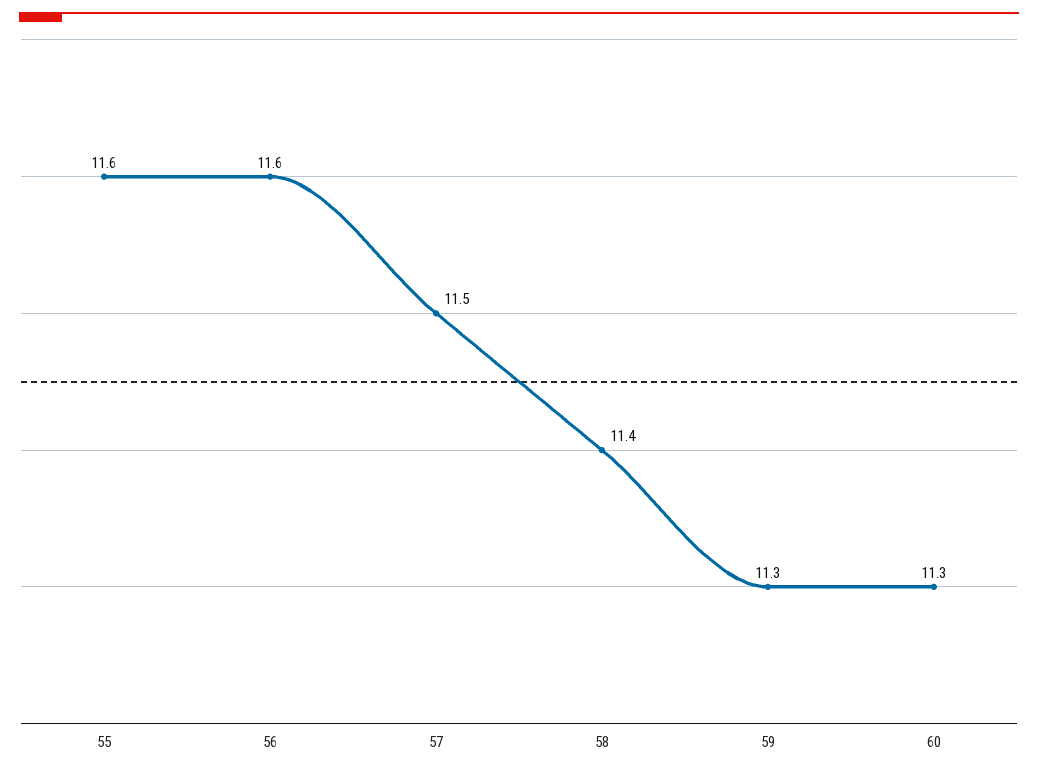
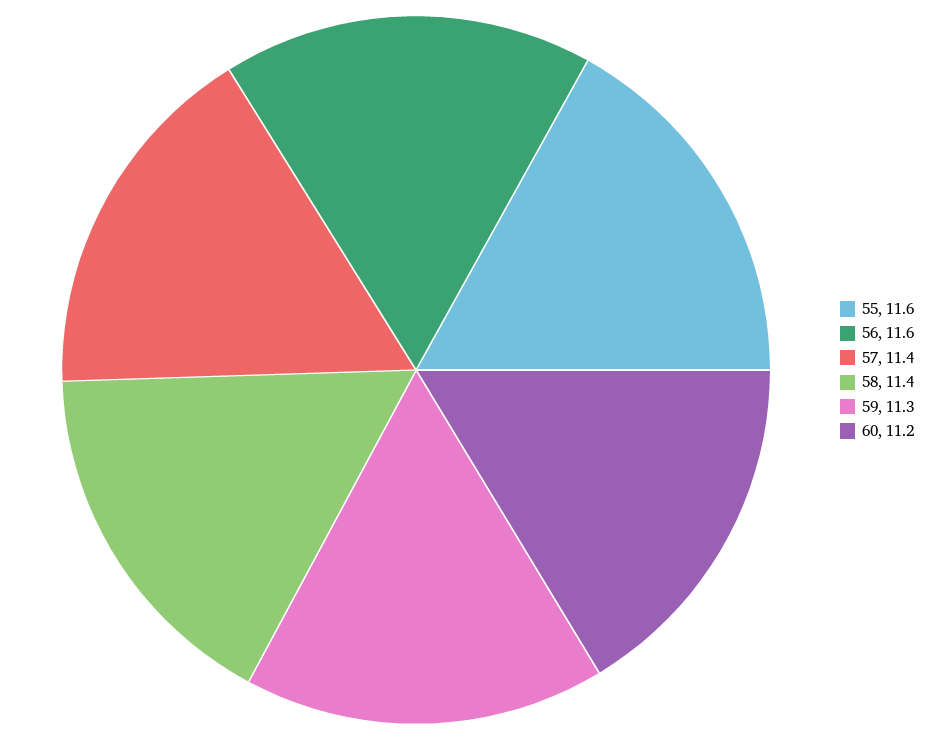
57: 11.5 -> 11.4
60: 11.3 -> 11.2

